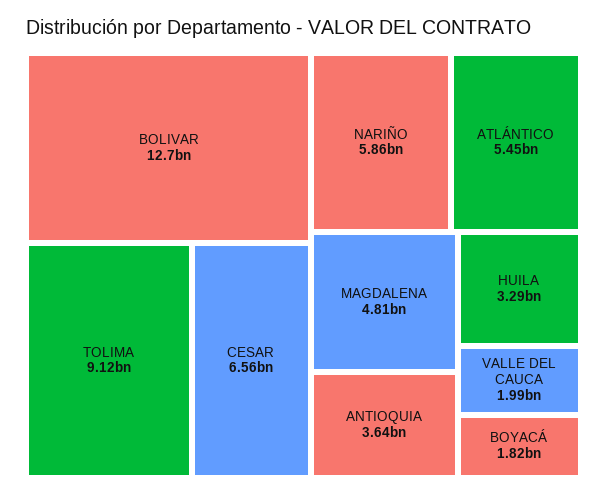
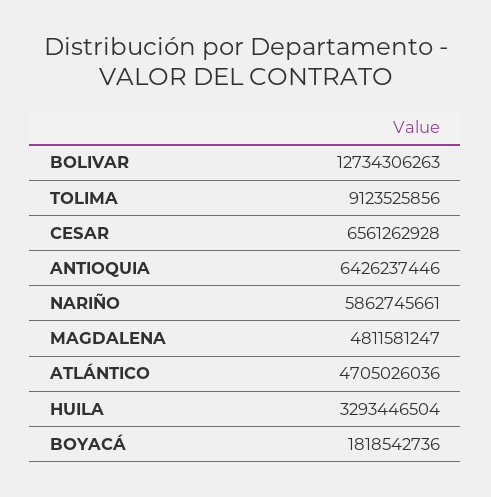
ATLÁNTICO: 5450000000 -> 4705026036
ANTIOQUIA: 3640000000 -> 6426237446
VALLE DEL CAUCA: 1990000000 -> none

